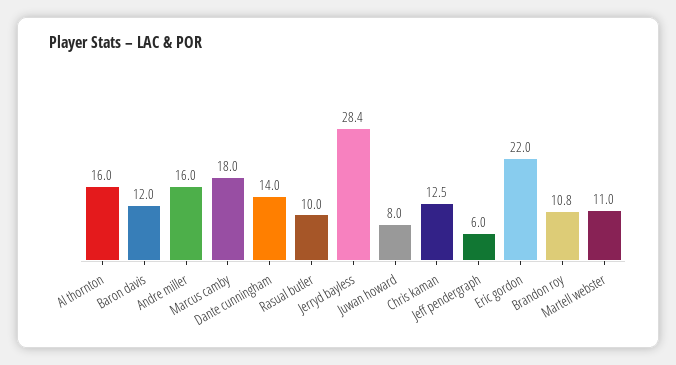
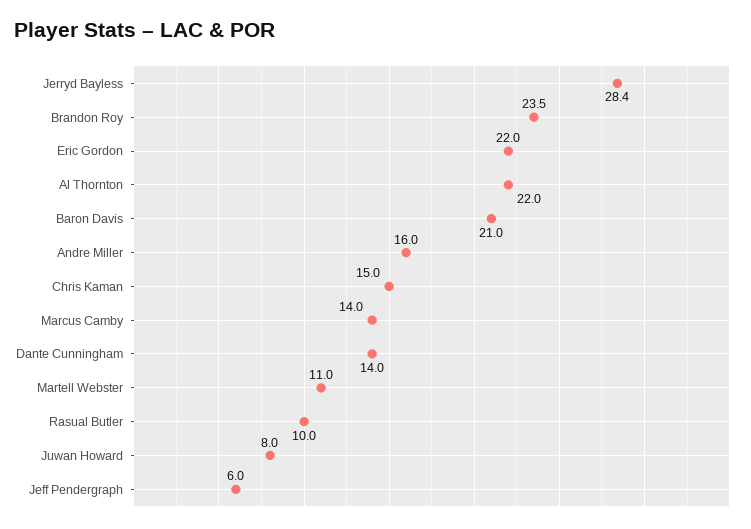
Al thornton: 16 -> 22
Baron davis: 12 -> 21
Marcus camby: 18 -> 14
Chris kaman: 12.5 -> 15
Brandon roy: 10.8 -> 23.5

